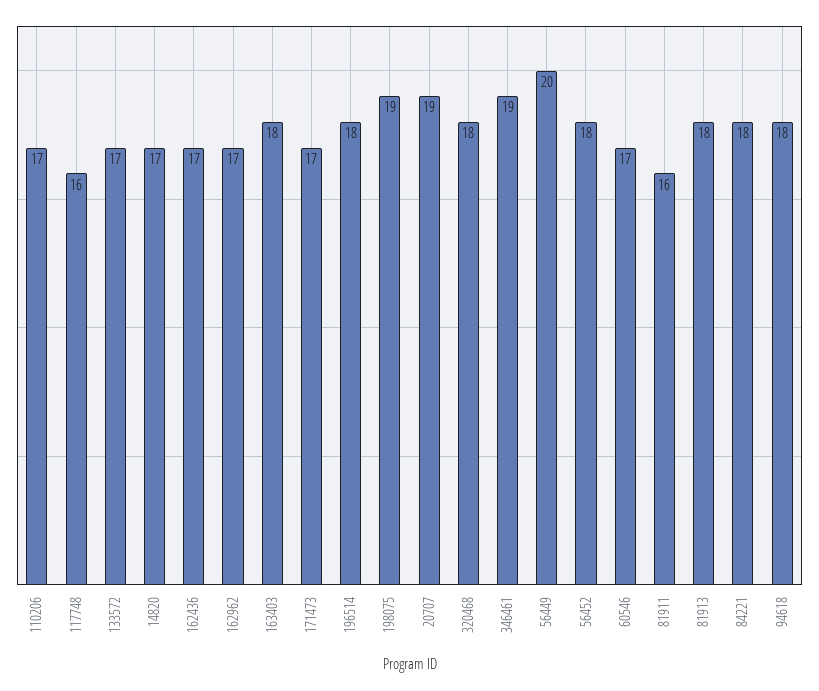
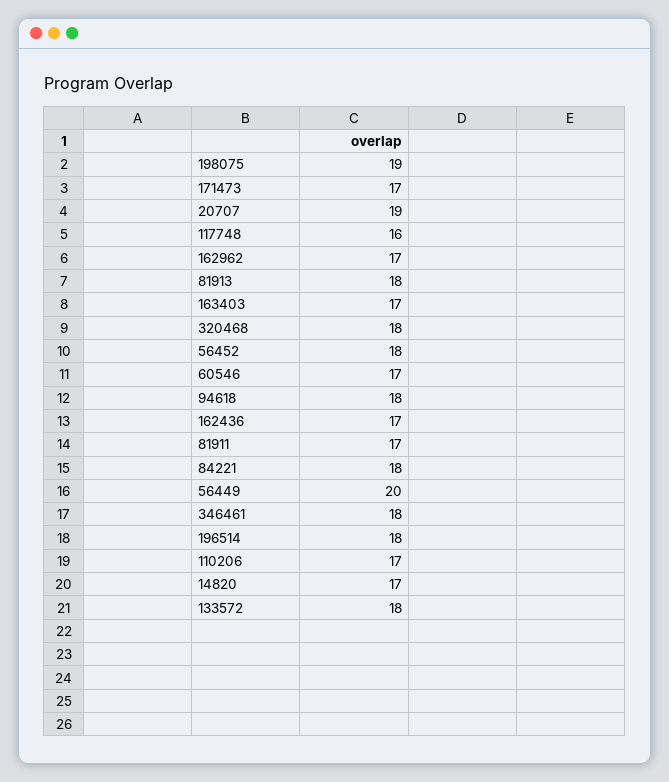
133572: 17 -> 18
163403: 18 -> 17
346461: 19 -> 18
81911: 16 -> 17

